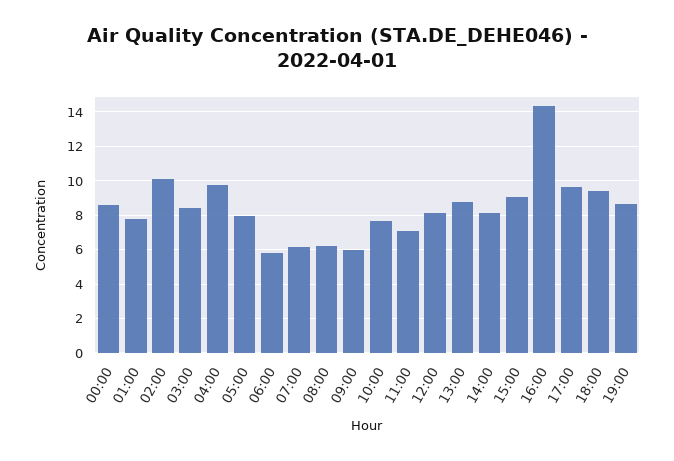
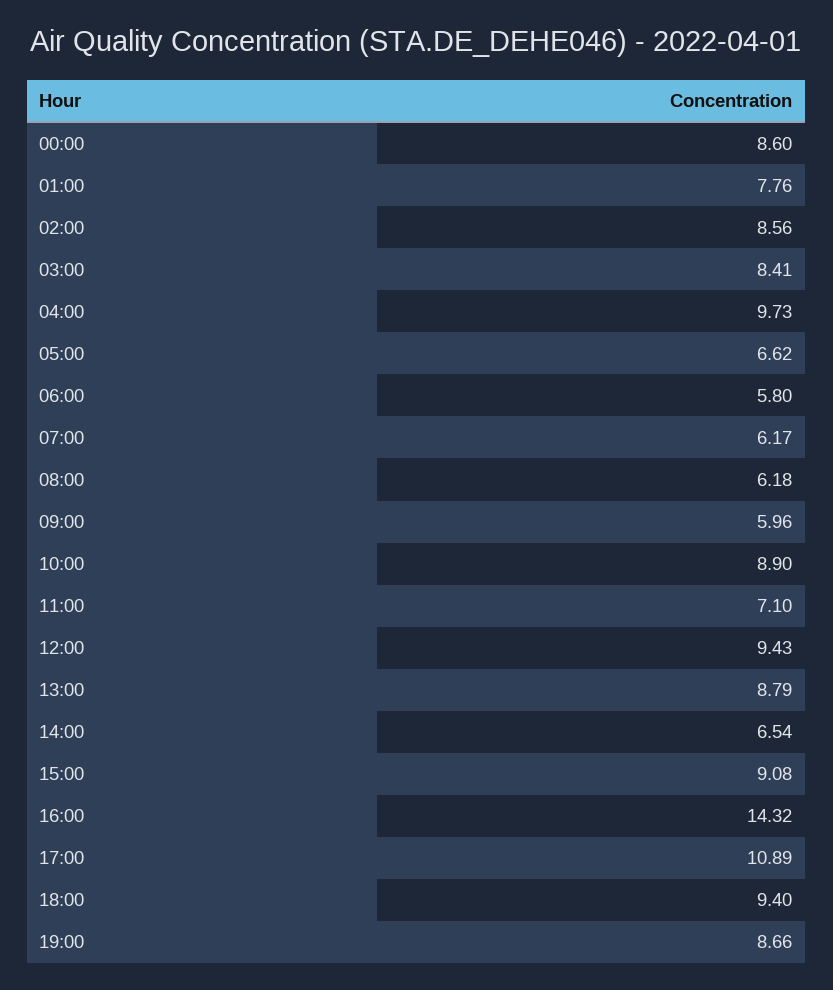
02:00: 10 -> 8.56
05:00: 8 -> 6.62
10:00: 7.5 -> 8.9
12:00: 8 -> 9.43
14:00: 8 -> 6.54
17:00: 9.5 -> 10.89

